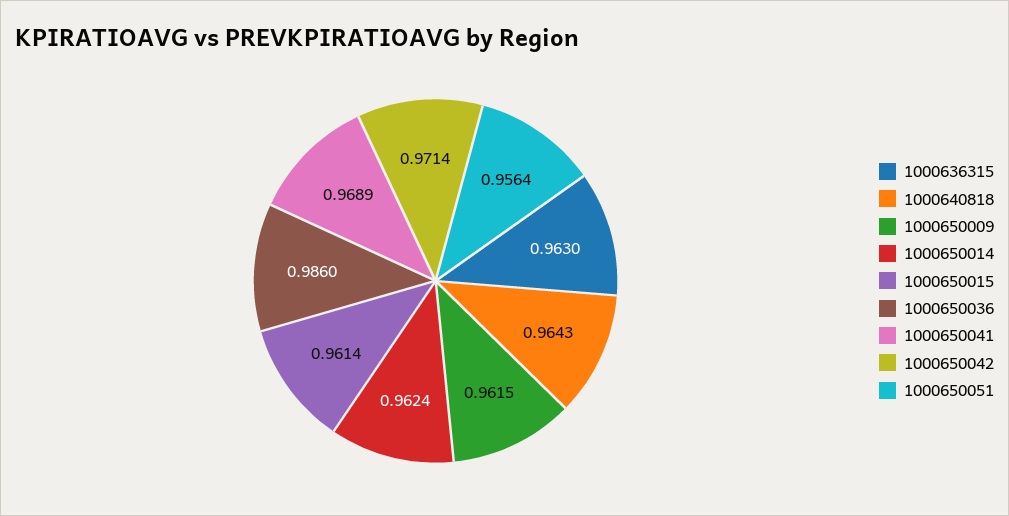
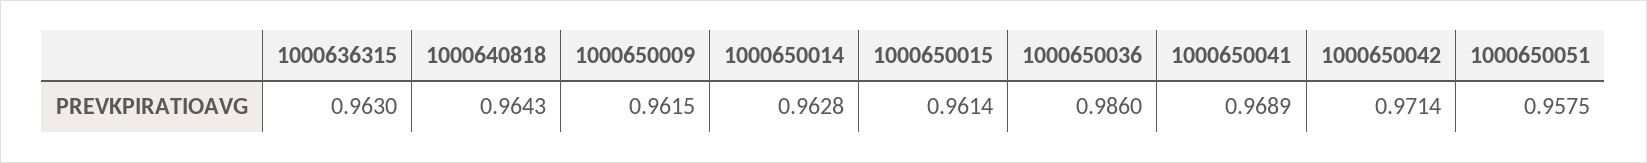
1000650014: 0.9624 -> 0.9628
1000650051: 0.9564 -> 0.9575

